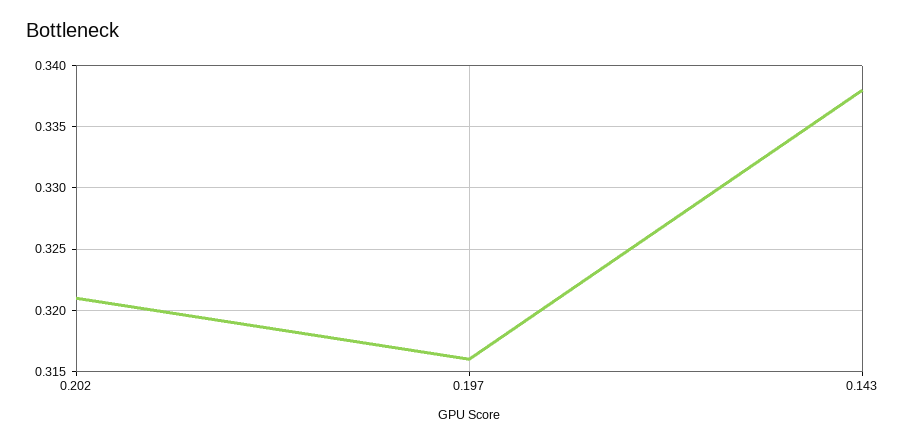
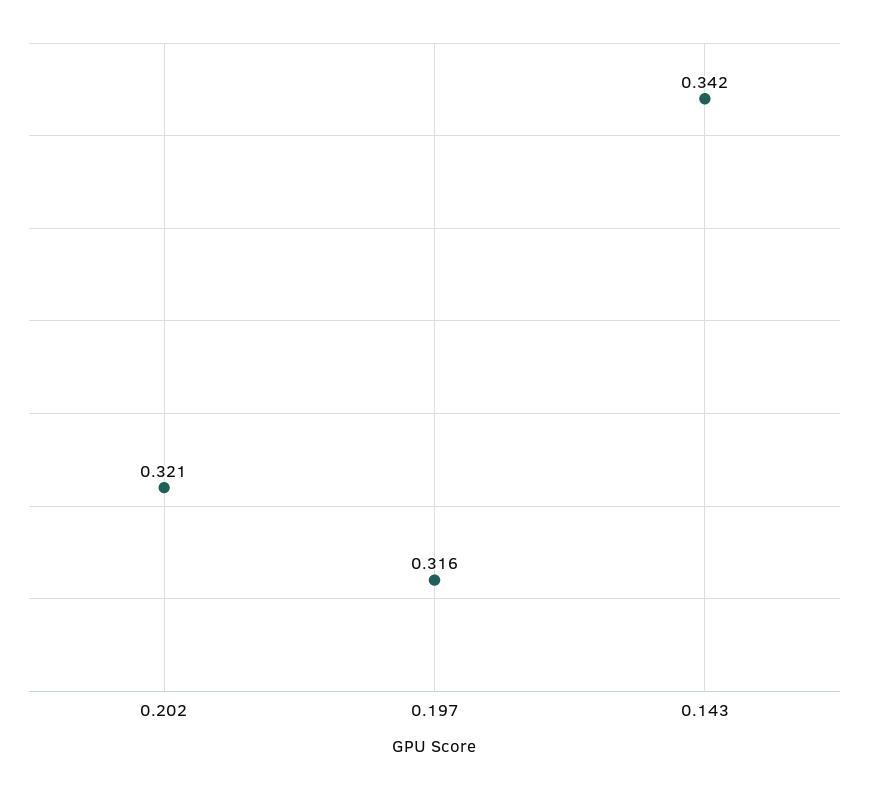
0.143: 0.338 -> 0.342

